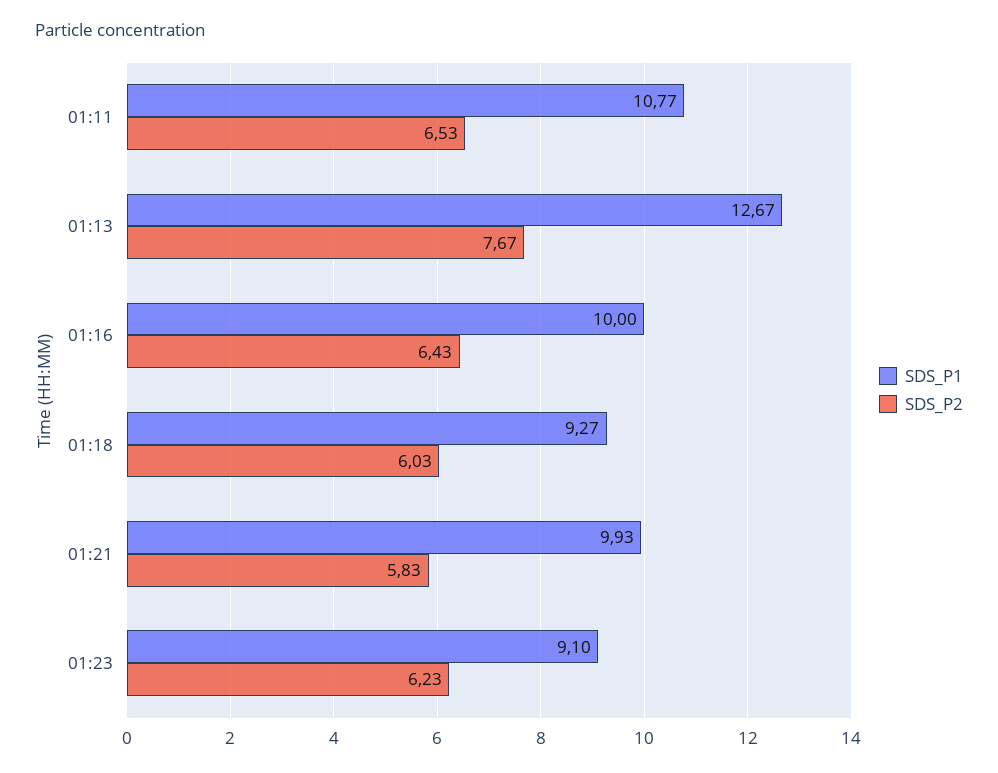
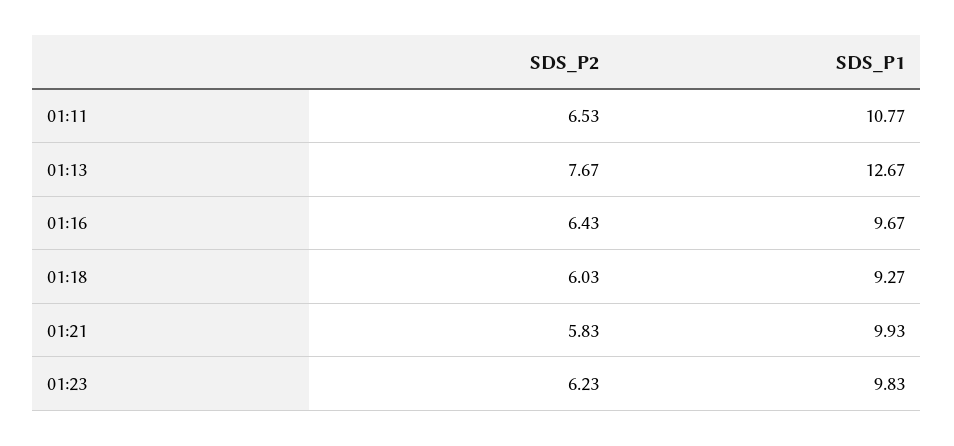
SDS_P1, 01:16: 10 -> 9.67
SDS_P1, 01:23: 9.1 -> 9.83

